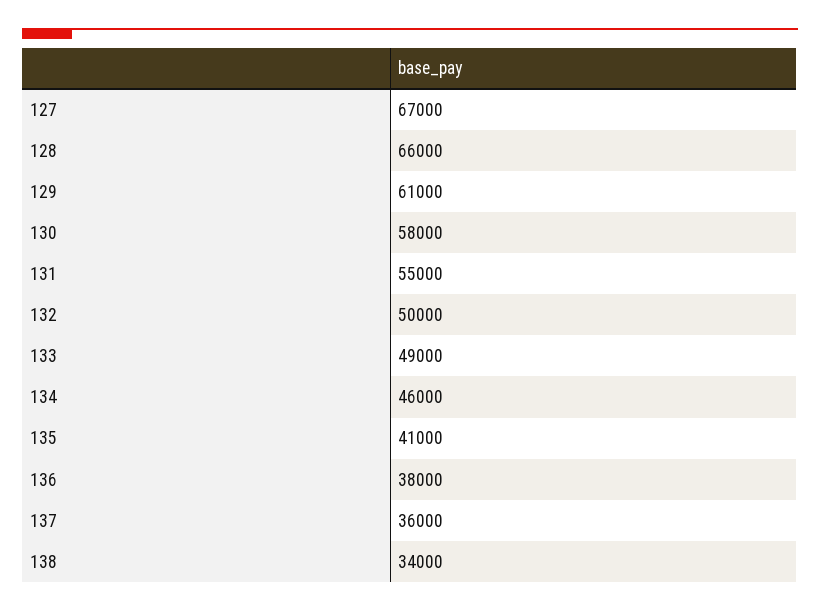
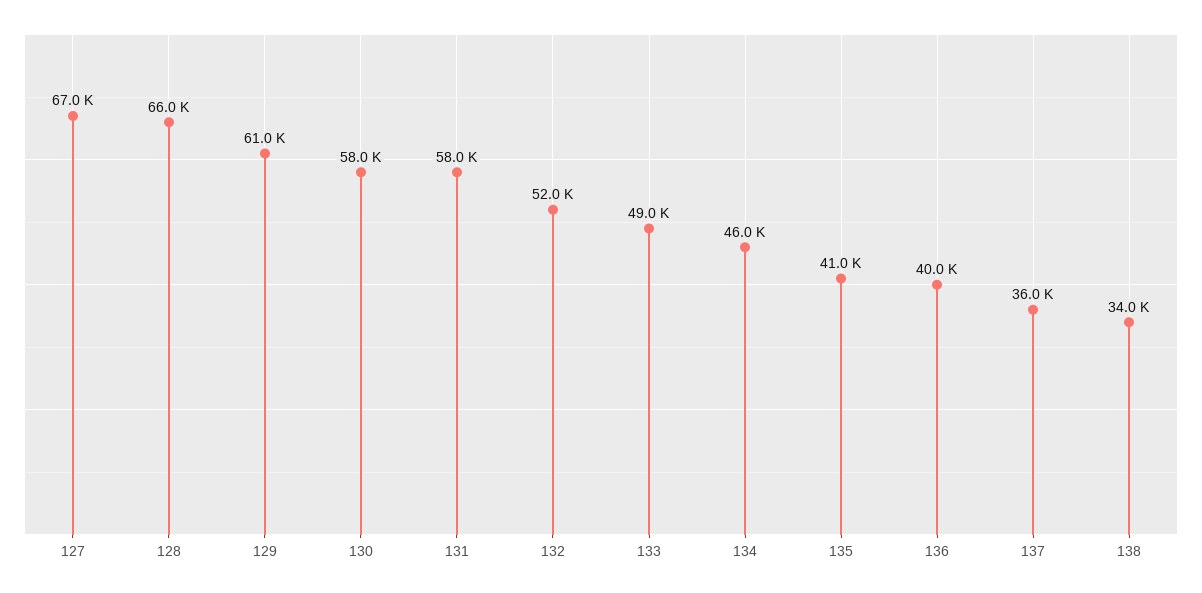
131: 55000 -> 58000
132: 50000 -> 52000
136: 38000 -> 40000

